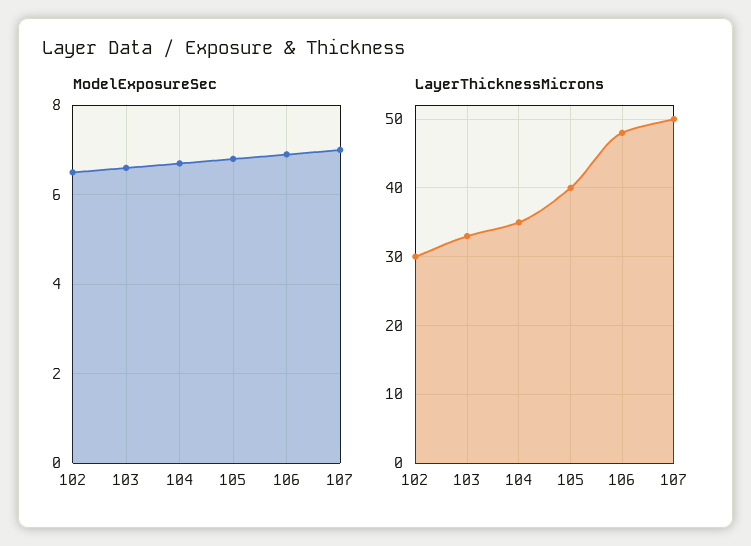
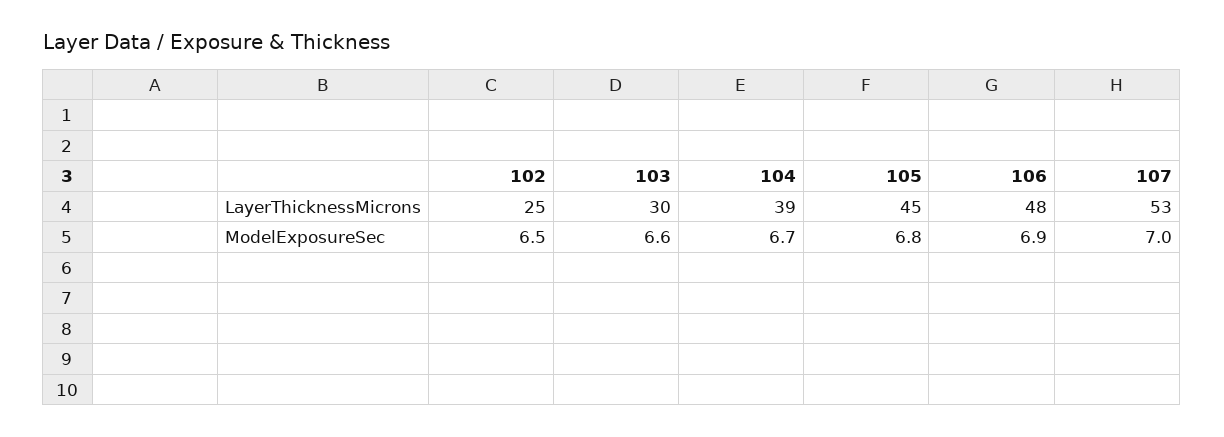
LayerThicknessMicrons, 102: 30 -> 25
LayerThicknessMicrons, 103: 33 -> 30
LayerThicknessMicrons, 104: 35 -> 39
LayerThicknessMicrons, 105: 40 -> 45
LayerThicknessMicrons, 107: 50 -> 53

